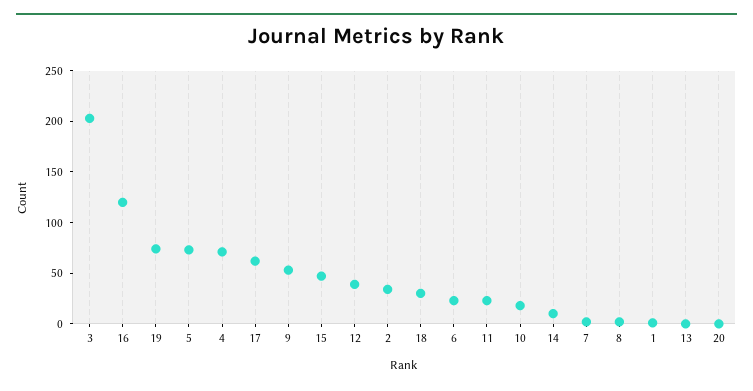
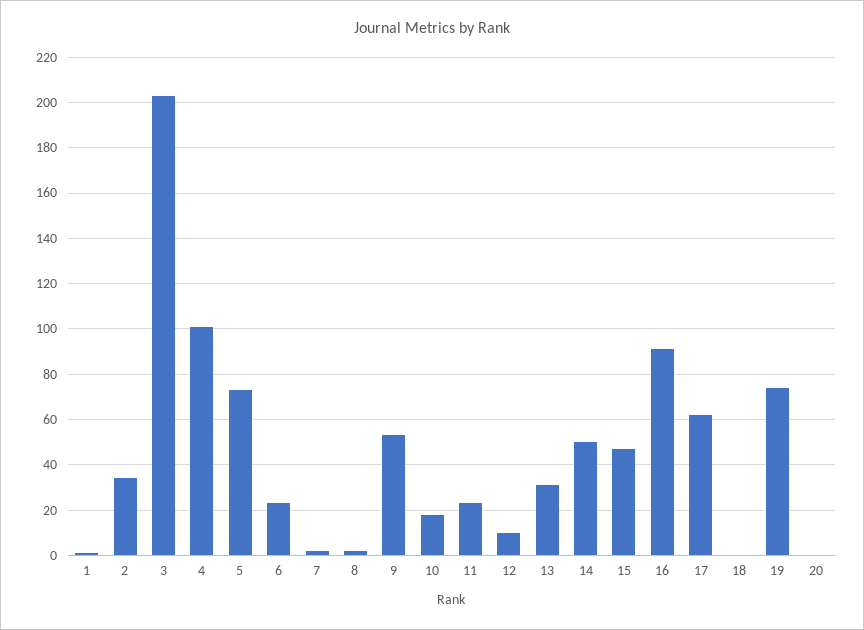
16: 120 -> 90
4: 70 -> 100
12: 40 -> 10
18: 30 -> 0
14: 10 -> 50
13: 0 -> 30

